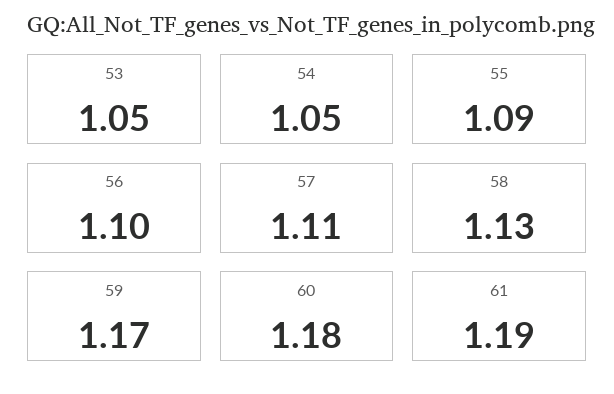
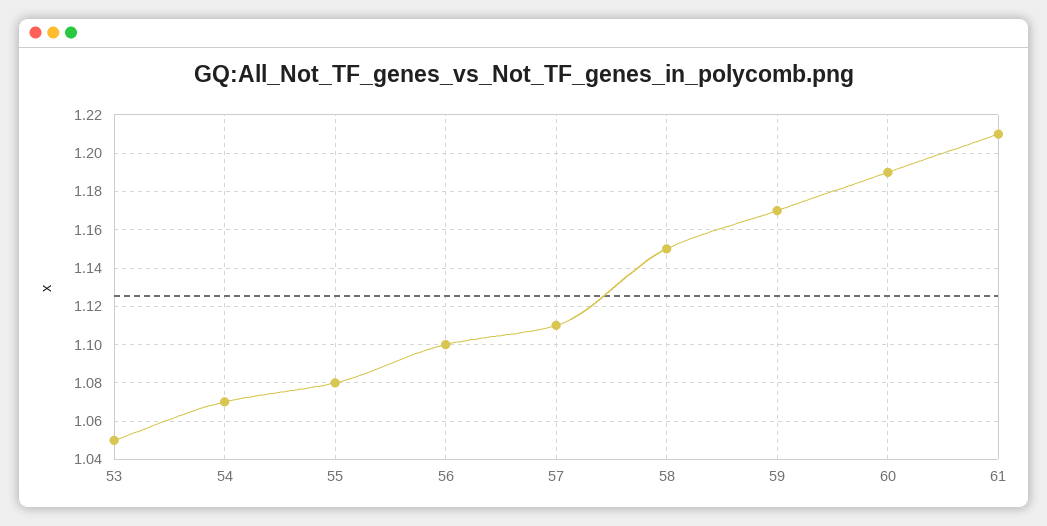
54: 1.05 -> 1.07
55: 1.09 -> 1.08
58: 1.13 -> 1.15
60: 1.18 -> 1.19
61: 1.19 -> 1.21

